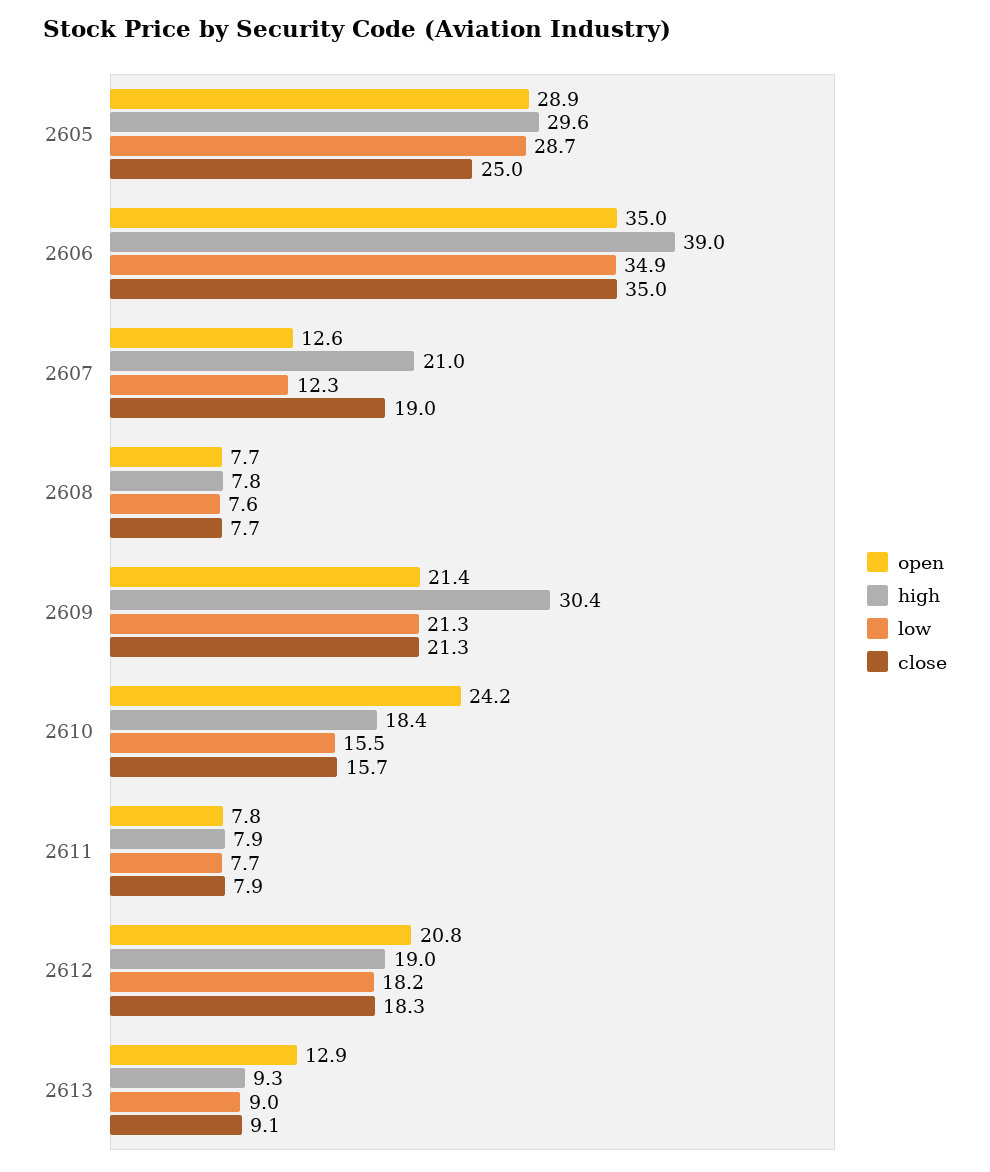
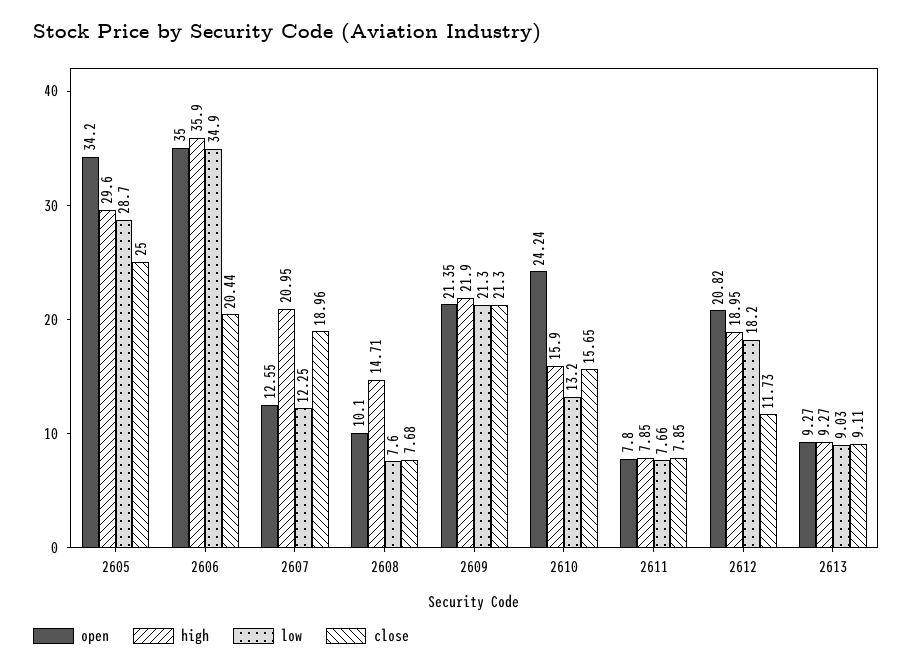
open, 2605: 28.9 -> 34.2
high, 2606: 39 -> 35.9
close, 2606: 35 -> 20.44
open, 2608: 7.7 -> 10.1
high, 2608: 7.8 -> 14.71
high, 2609: 30.4 -> 21.9
high, 2610: 18.4 -> 15.9
low, 2610: 15.5 -> 13.2
close, 2612: 18.3 -> 11.73
open, 2613: 12.9 -> 9.27

